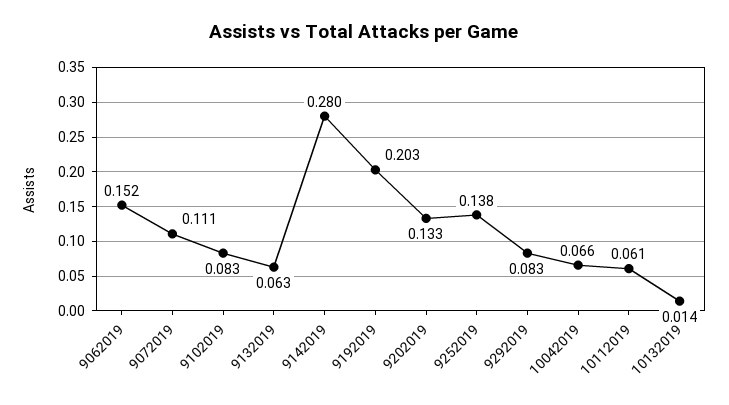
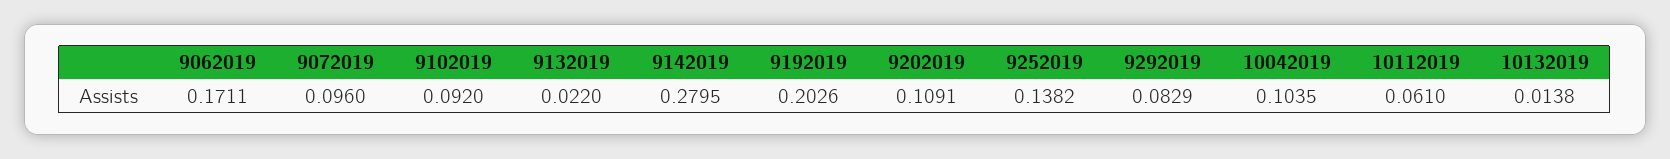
9062019: 0.152 -> 0.1711
9072019: 0.111 -> 0.096
9102019: 0.083 -> 0.092
9132019: 0.063 -> 0.022
9202019: 0.133 -> 0.1091
10042019: 0.066 -> 0.1035

